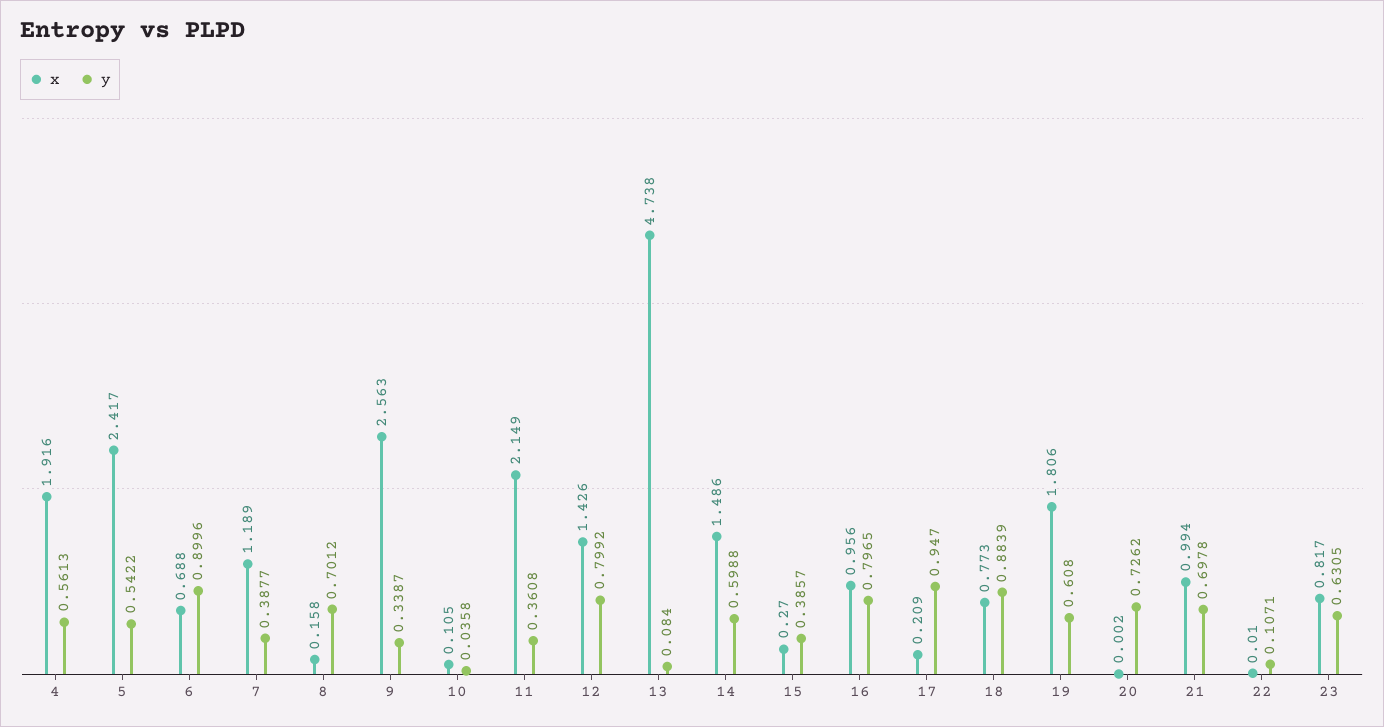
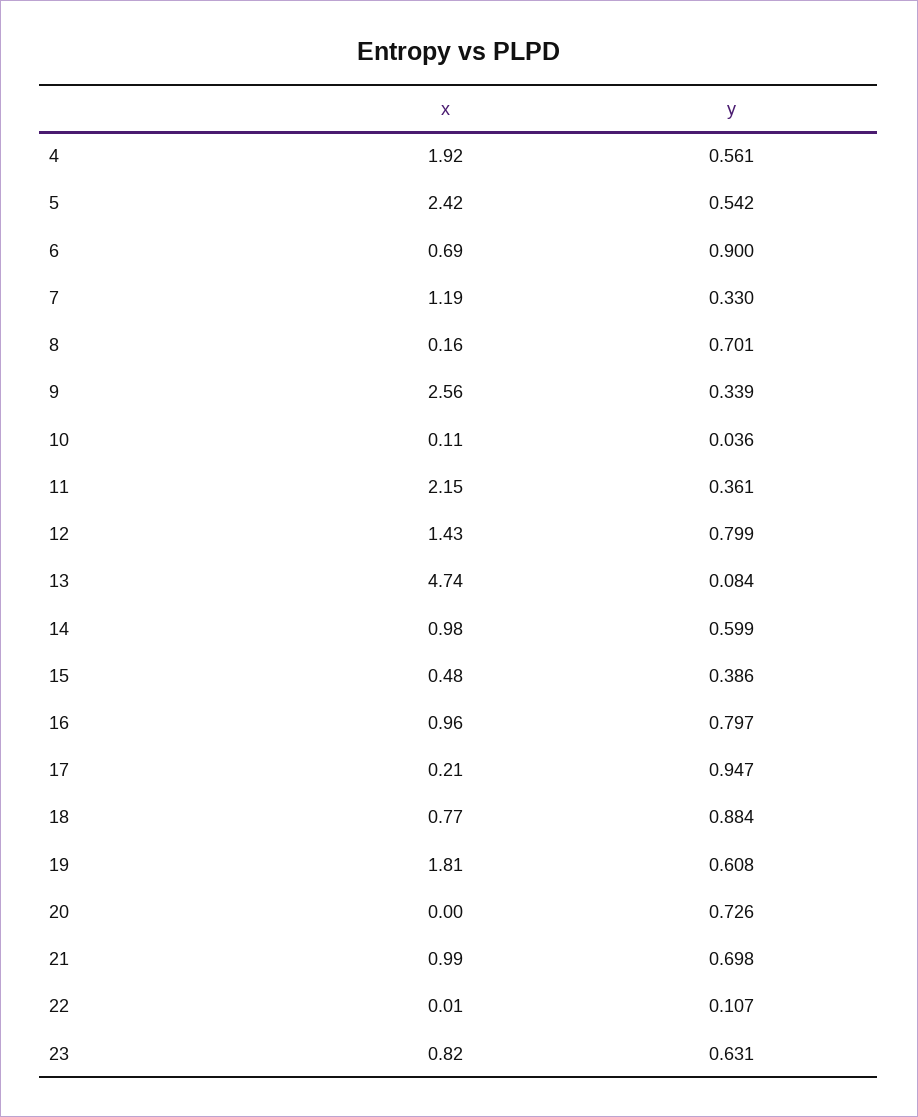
y, 7: 0.3877 -> 0.33
x, 14: 1.486 -> 0.98
x, 15: 0.27 -> 0.48

